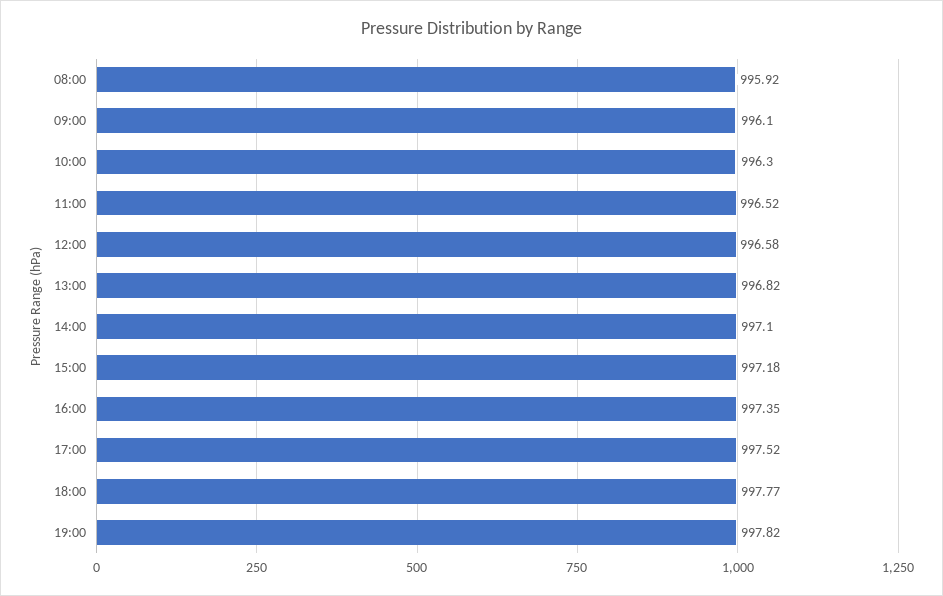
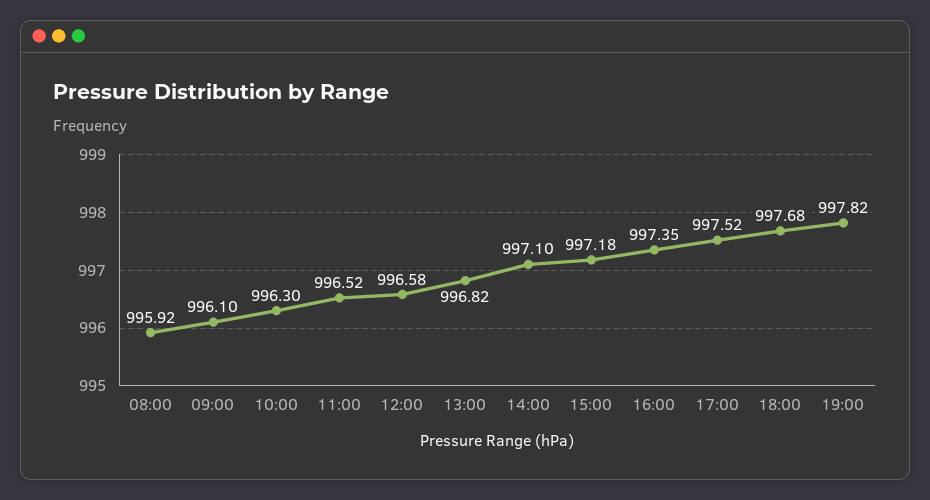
18:00: 997.77 -> 997.68

